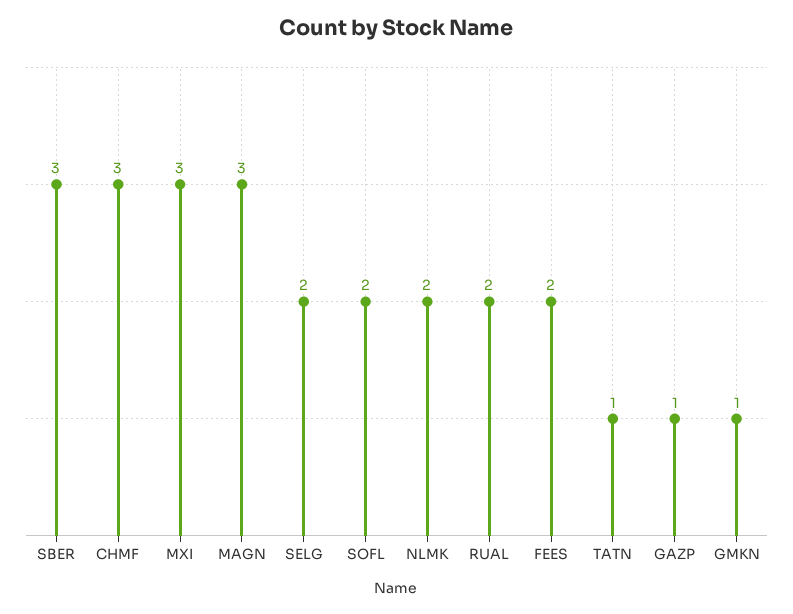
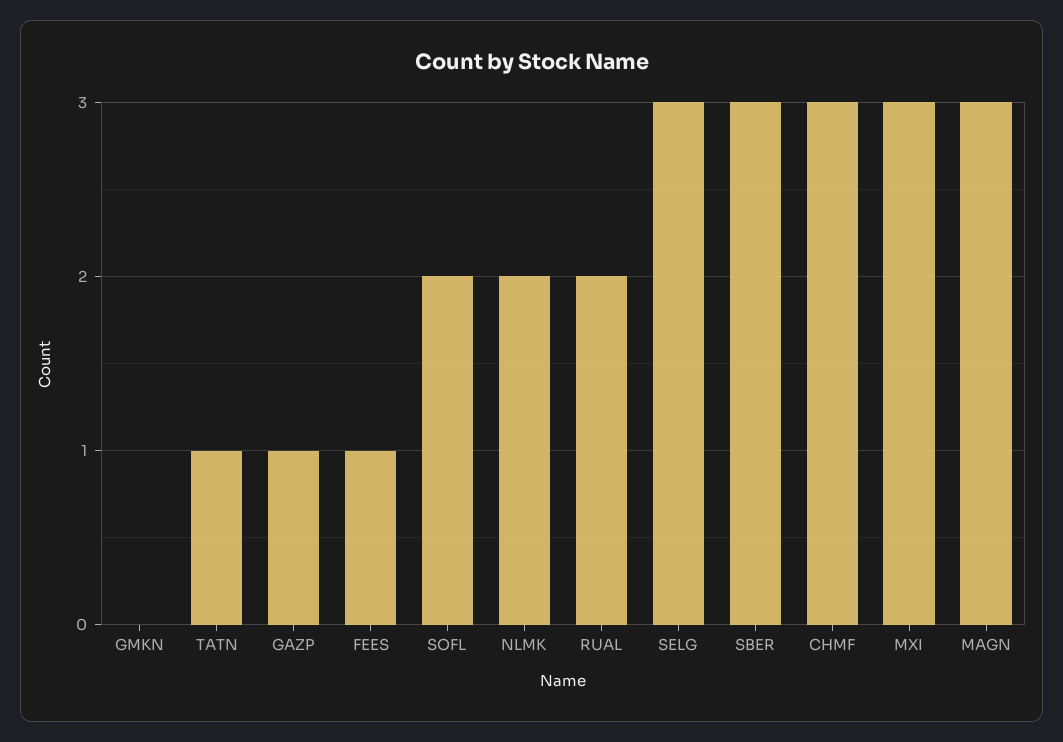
SELG: 2 -> 3
FEES: 2 -> 1
GMKN: 1 -> 0

